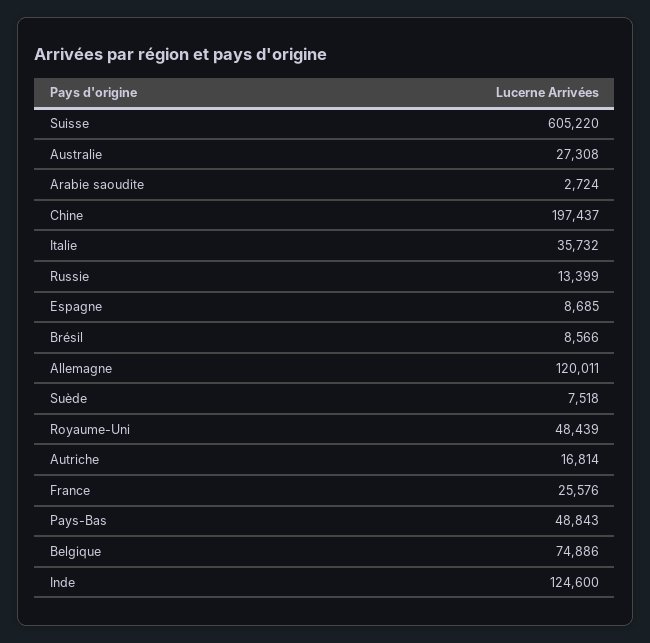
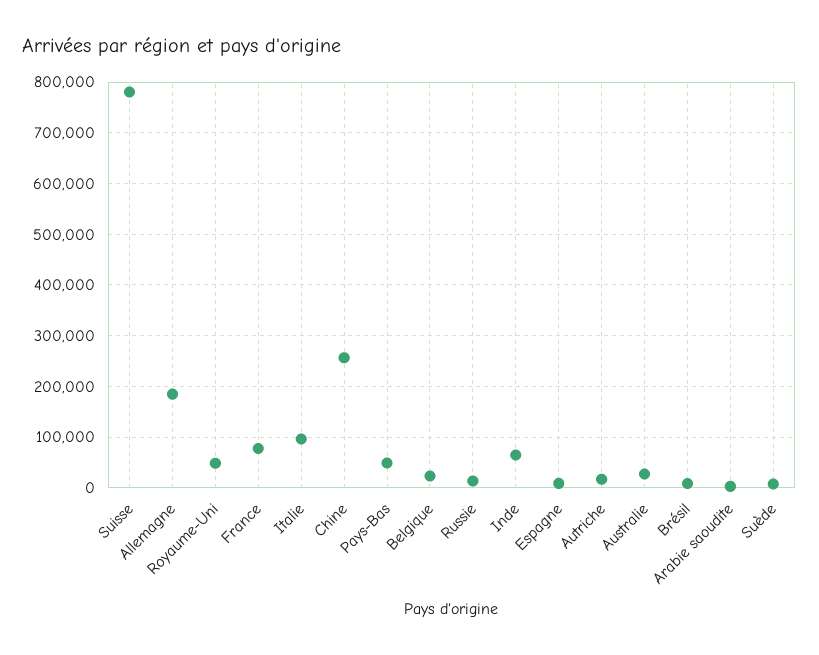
Suisse: 605220 -> 780000
Chine: 197437 -> 260000
Italie: 35732 -> 100000
Allemagne: 120011 -> 180000
France: 25576 -> 80000
Belgique: 74886 -> 20000
Inde: 124600 -> 60000

